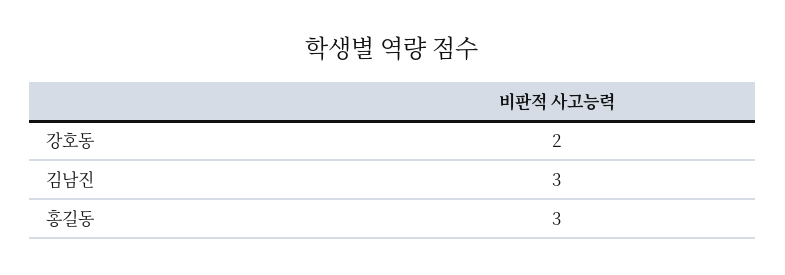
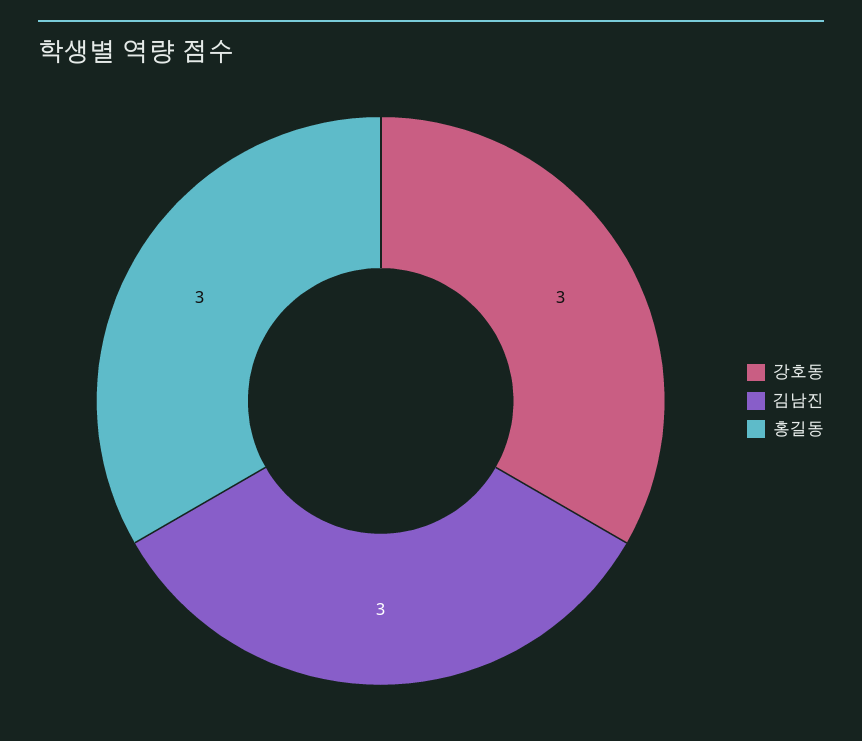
강호동: 2 -> 3

